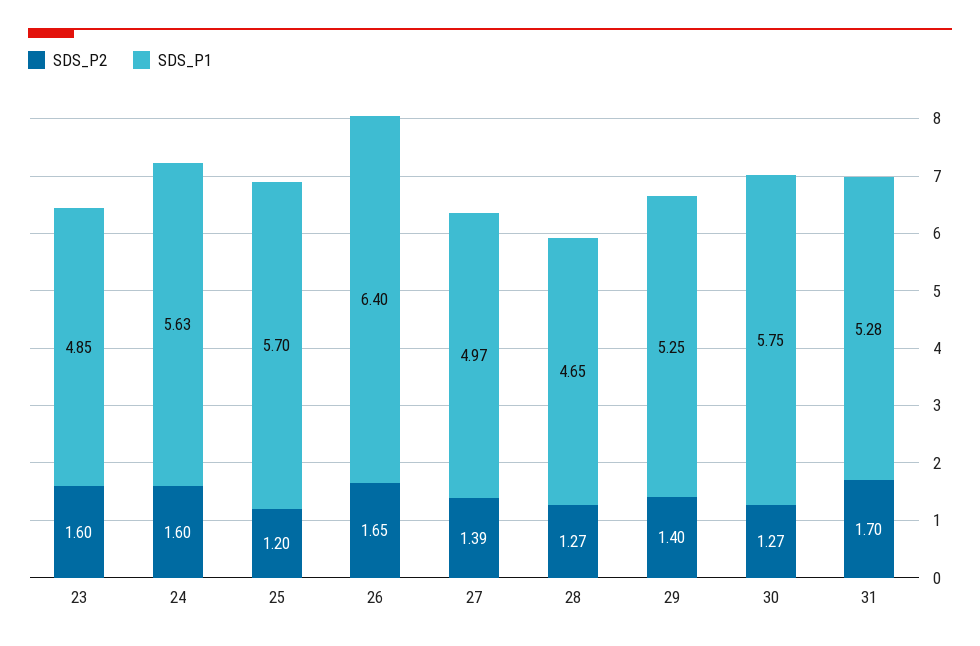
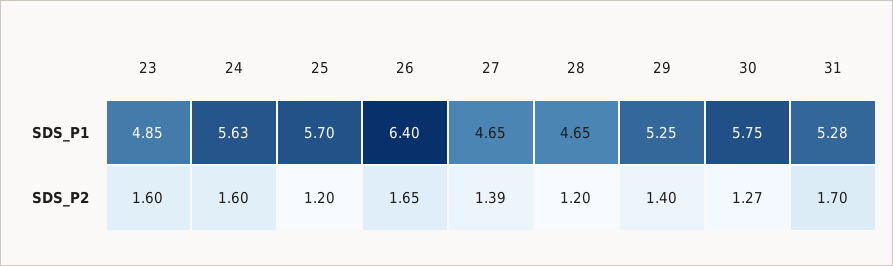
SDS_P1, 27: 4.97 -> 4.65
SDS_P2, 28: 1.27 -> 1.2

